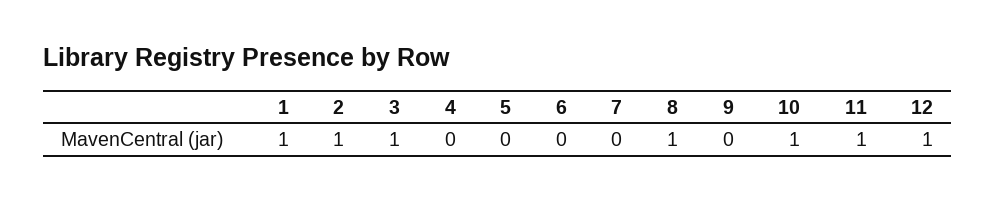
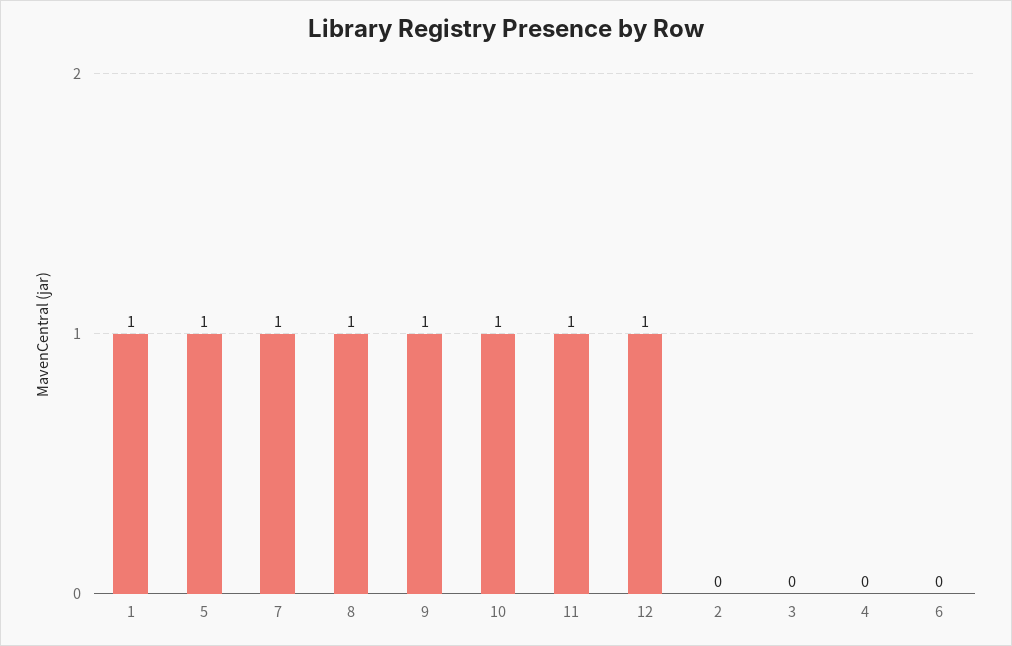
2: 1 -> 0
3: 1 -> 0
5: 0 -> 1
7: 0 -> 1
9: 0 -> 1

